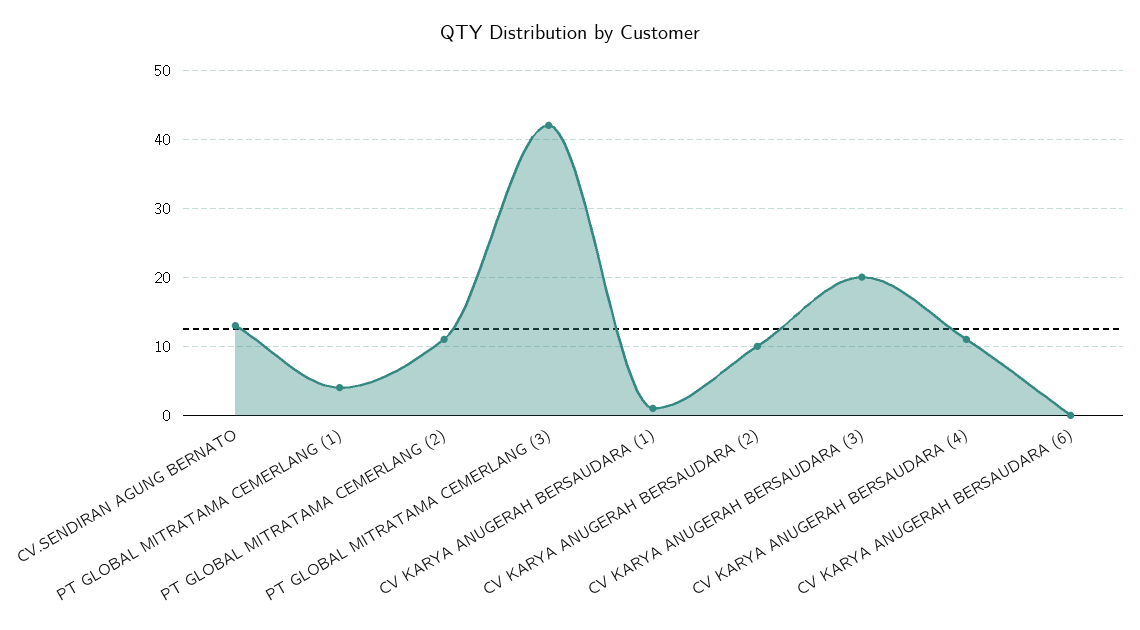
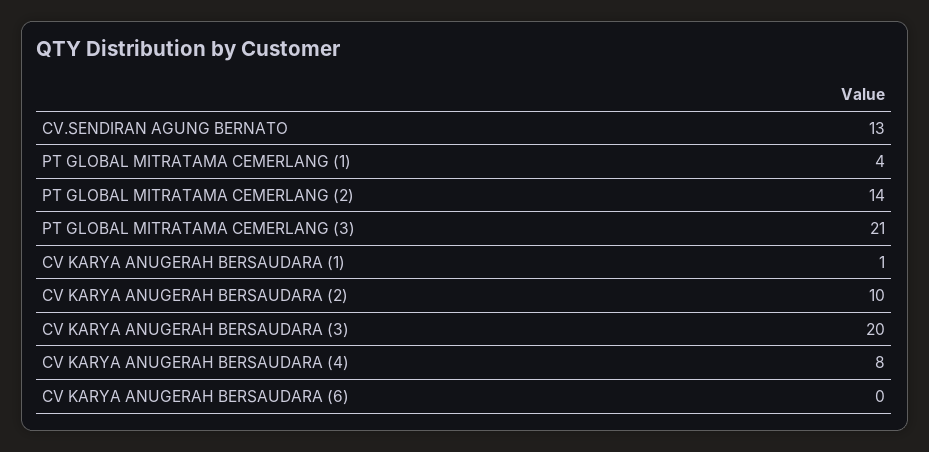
PT GLOBAL MITRATAMA CEMERLANG (2): 11 -> 14
PT GLOBAL MITRATAMA CEMERLANG (3): 42 -> 21
CV KARYA ANUGERAH BERSAUDARA (4): 11 -> 8

